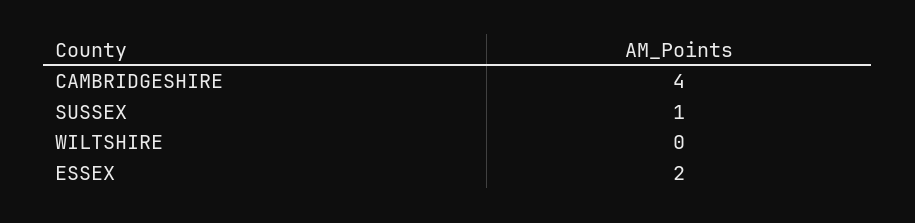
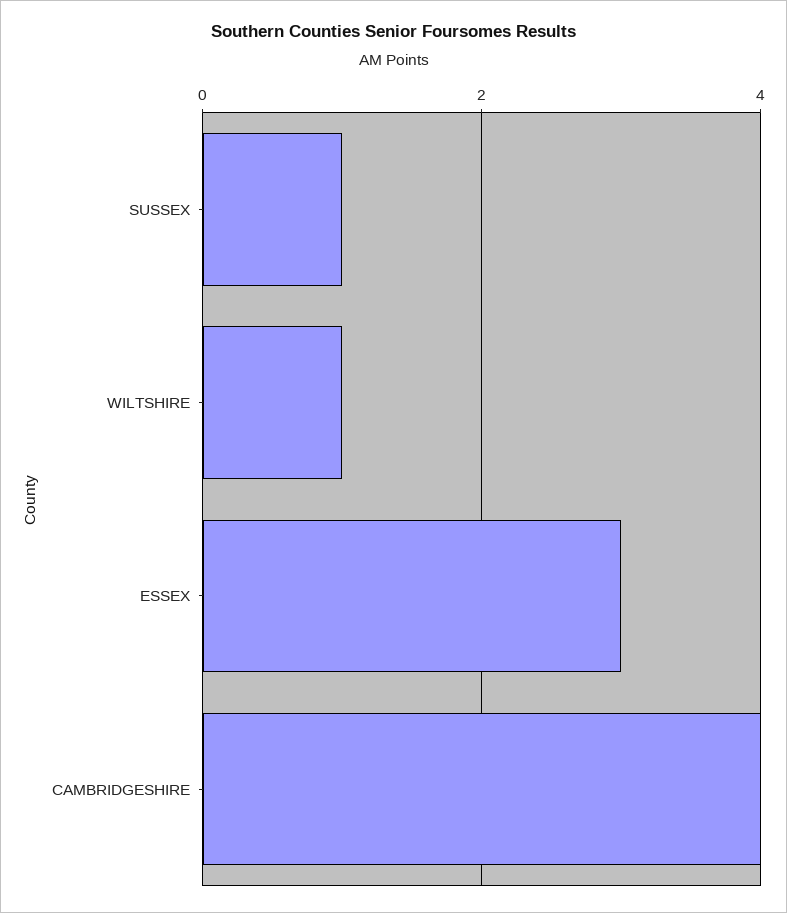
WILTSHIRE: 0 -> 1
ESSEX: 2 -> 3

